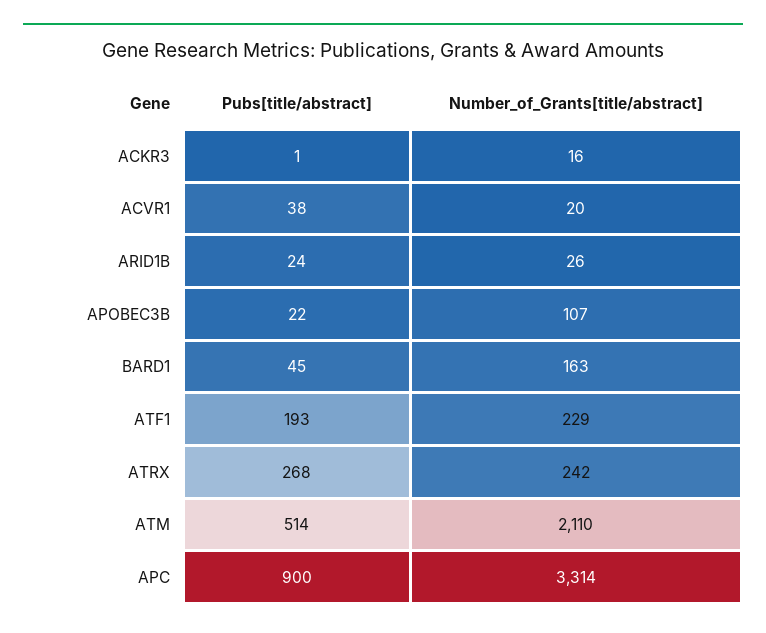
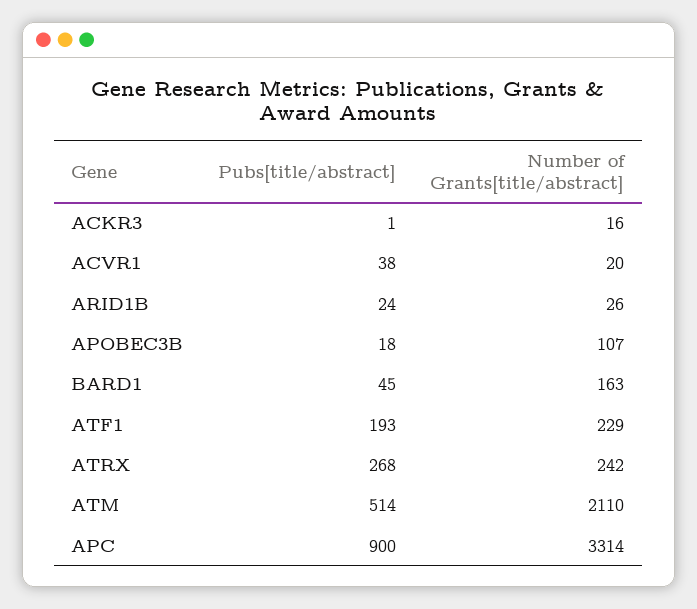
Pubs[title/abstract], APOBEC3B: 22 -> 18

